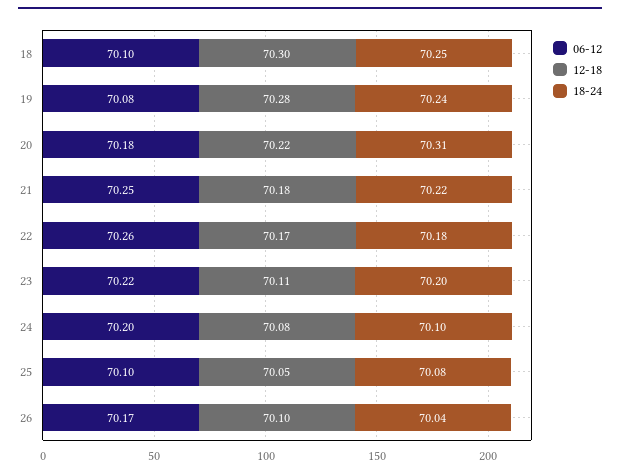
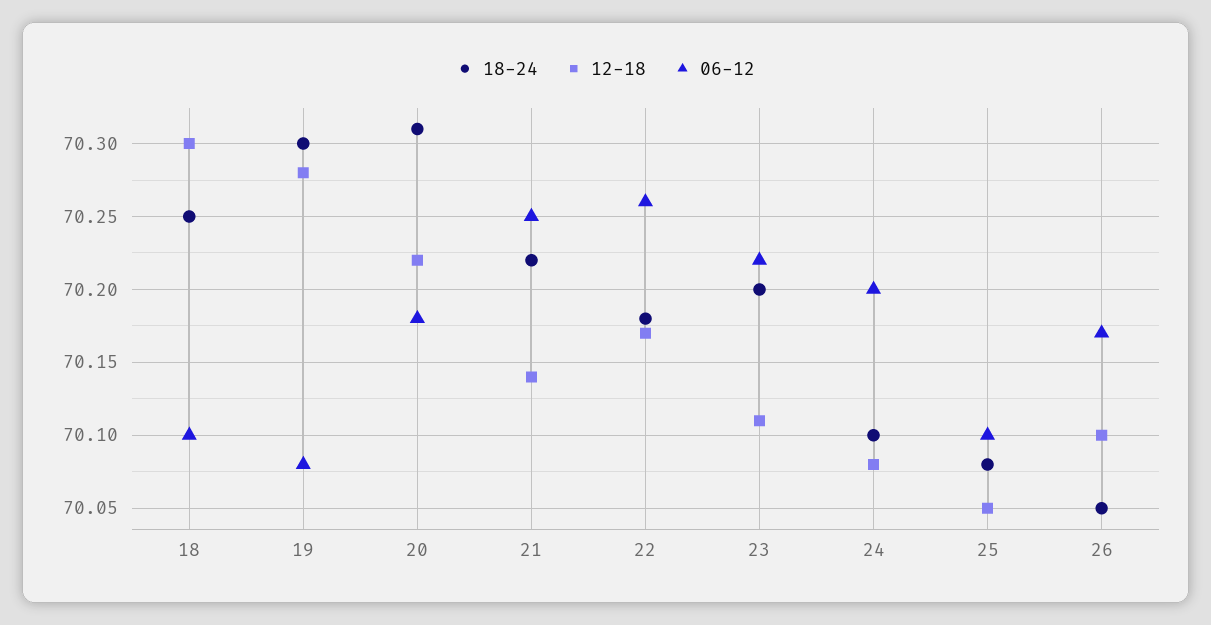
18-24, 19: 70.24 -> 70.3
12-18, 21: 70.18 -> 70.14
18-24, 26: 70.04 -> 70.05

